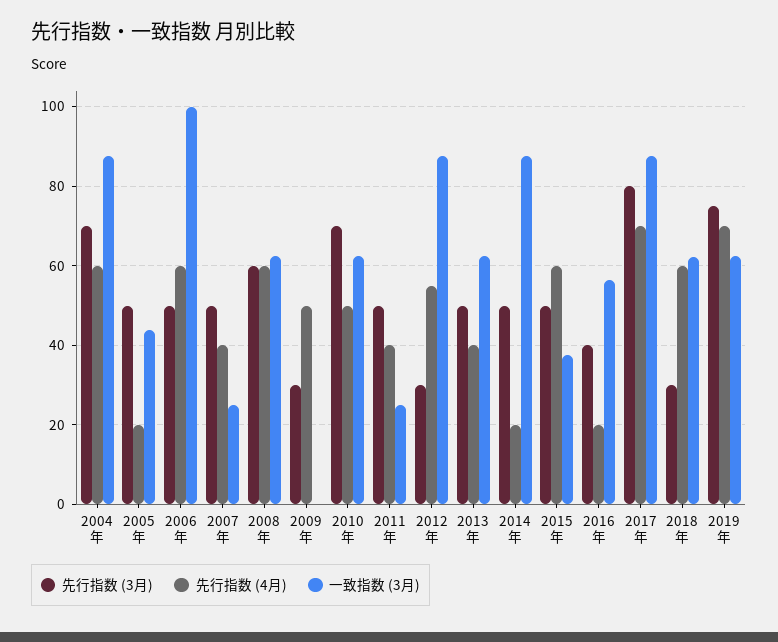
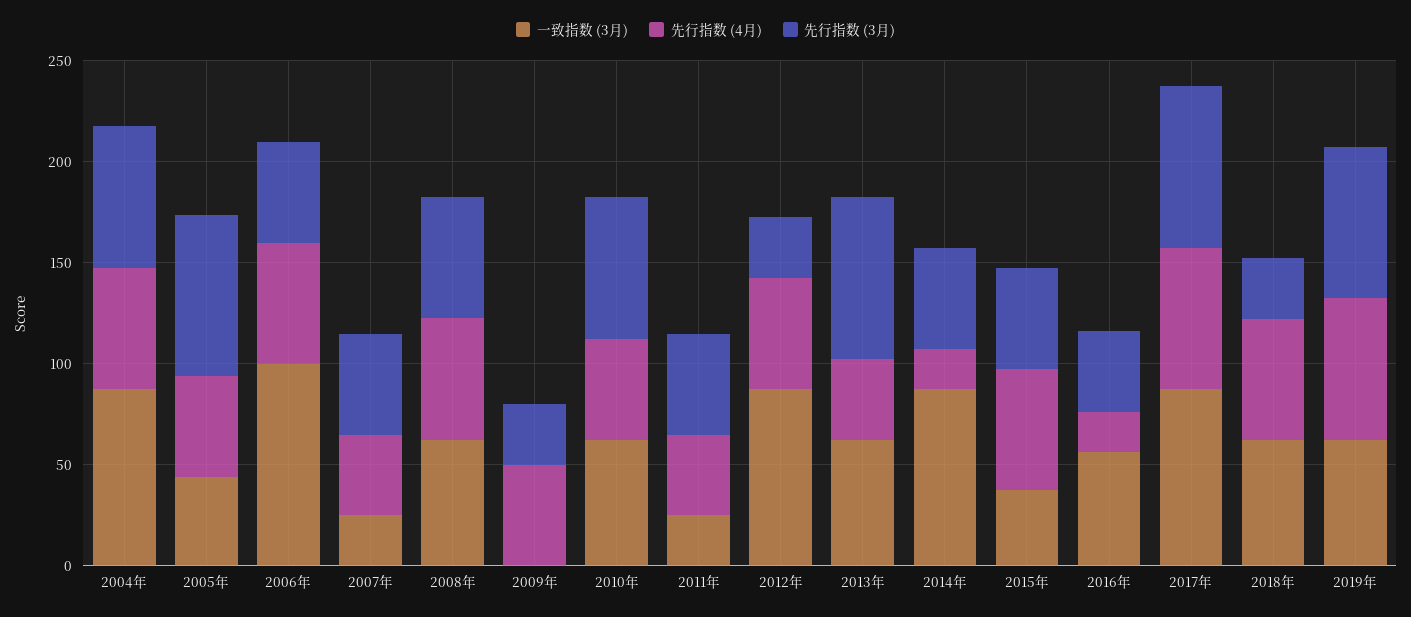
先行指数 (3月), 2005年: 50 -> 80
先行指数 (4月), 2005年: 20 -> 50
先行指数 (3月), 2013年: 50 -> 80

